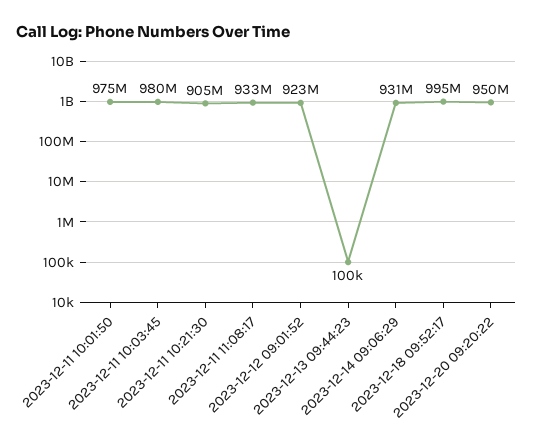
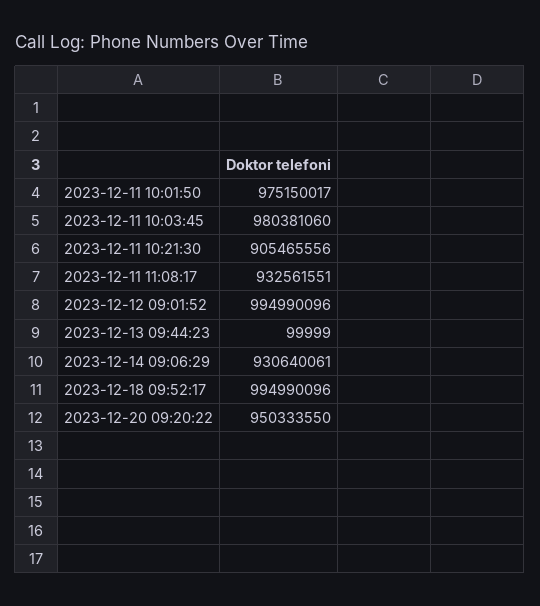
2023-12-12 09:01:52: 923000000 -> 994990096

